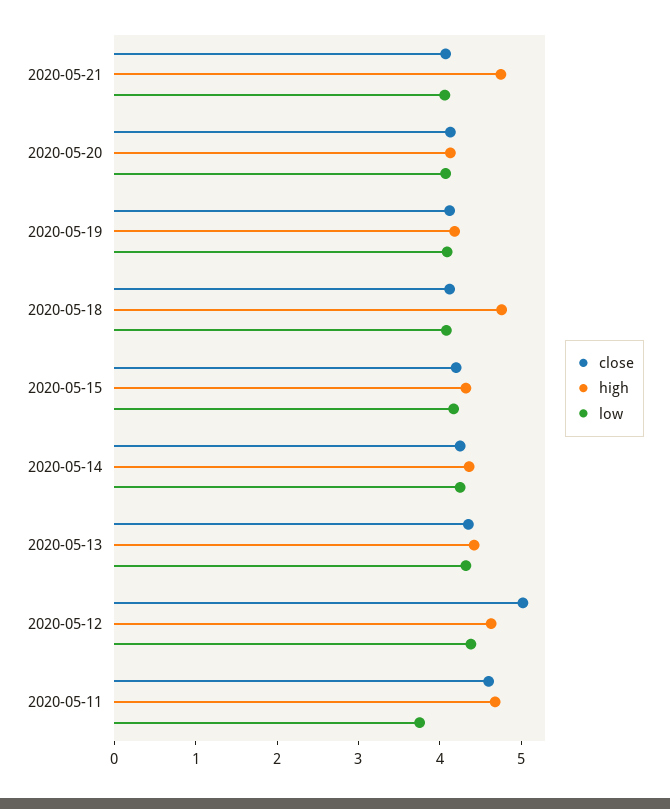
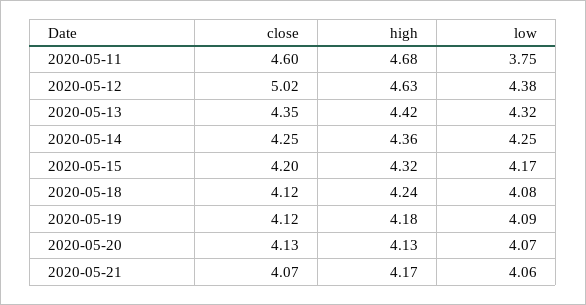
high, 2020-05-21: 4.8 -> 4.17
high, 2020-05-18: 4.8 -> 4.24

